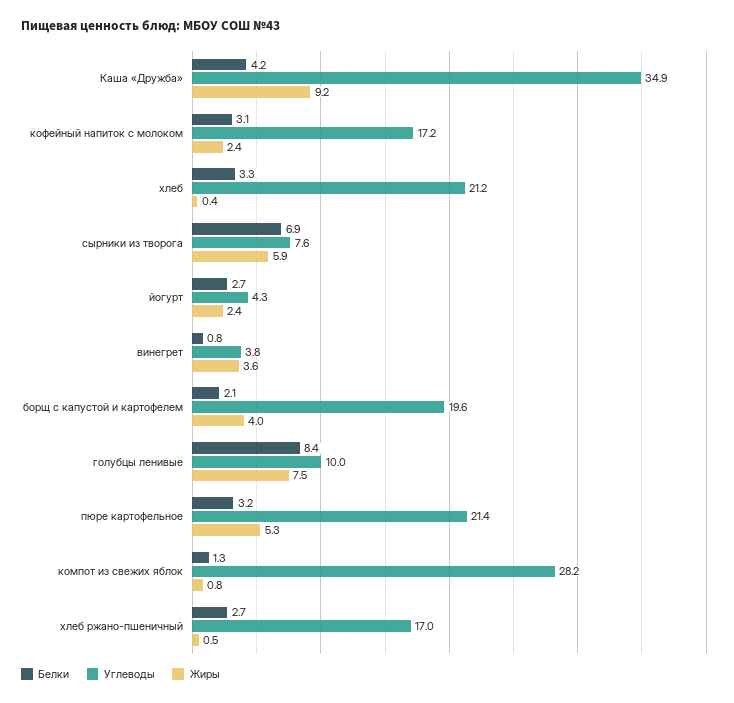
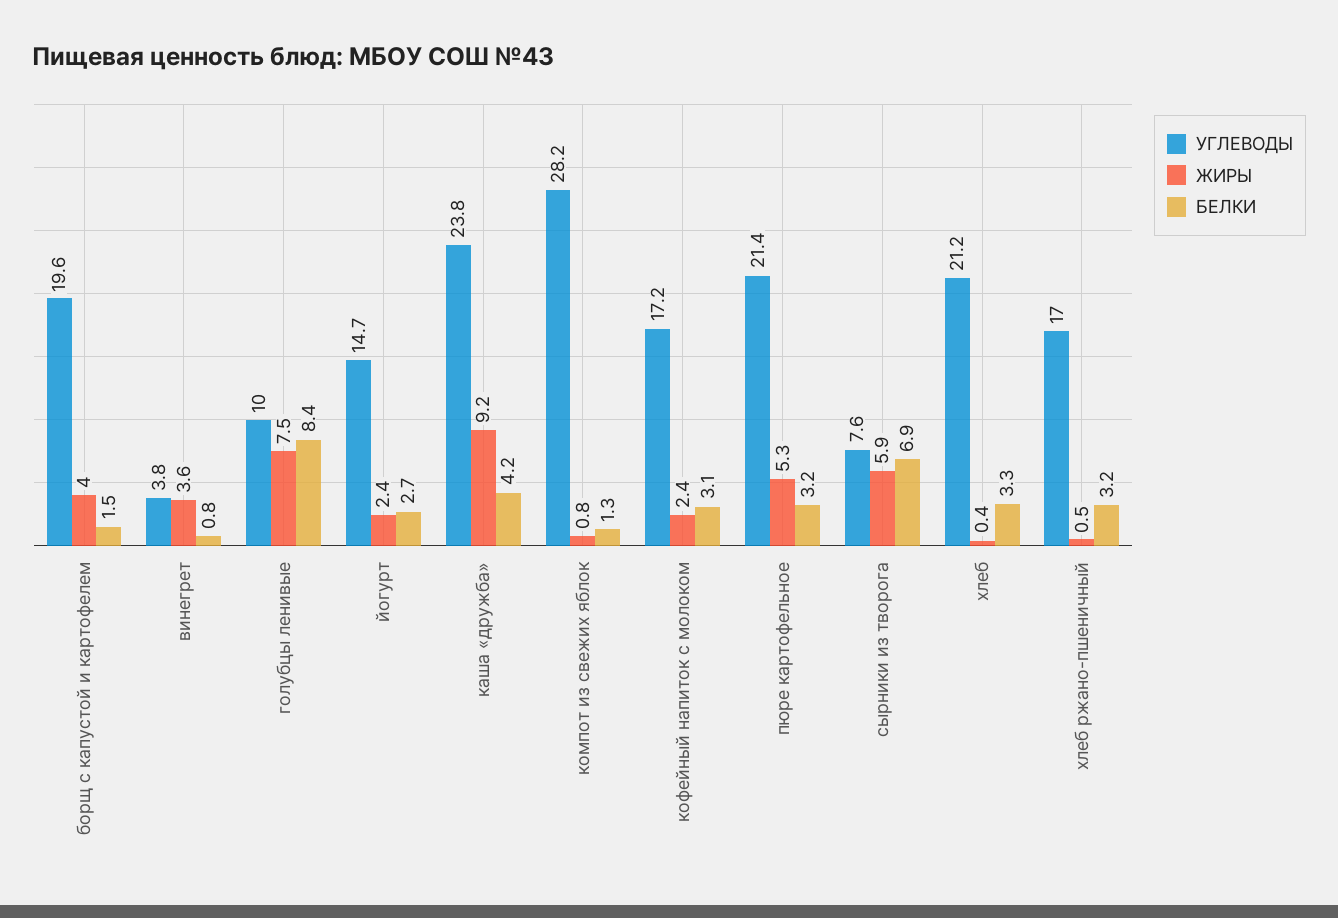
Углеводы, Каша «Дружба»: 34.9 -> 23.8
Углеводы, йогурт: 4.3 -> 14.7
Белки, борщ с капустой и картофелем: 2.1 -> 1.5
Белки, хлеб ржано-пшеничный: 2.7 -> 3.2

